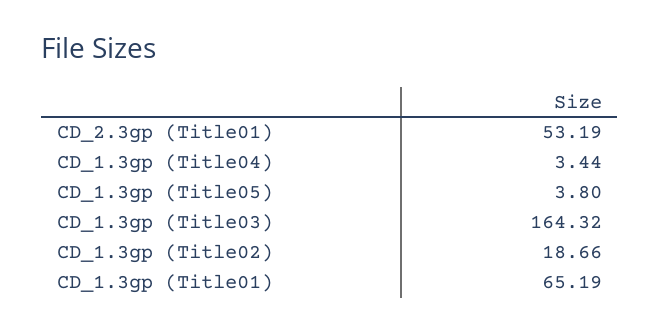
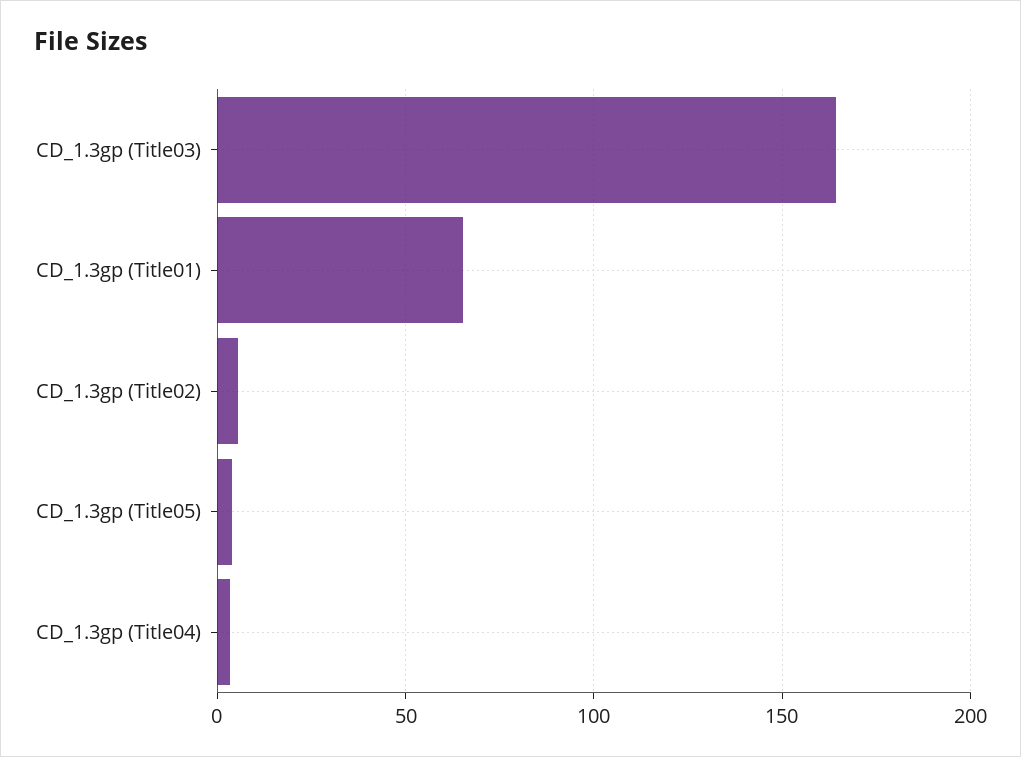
CD_2.3gp (Title01): 53.19 -> none
CD_1.3gp (Title02): 18.66 -> 5

